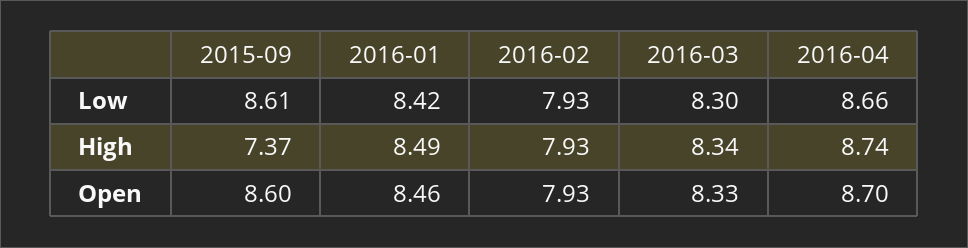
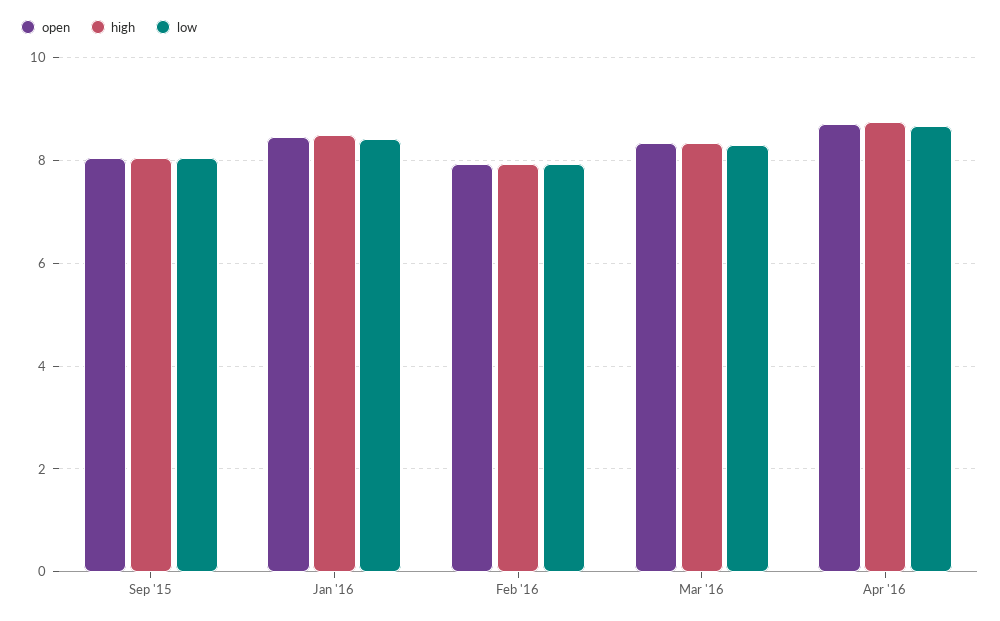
Low, 2015-09: 8.61 -> 8
High, 2015-09: 7.37 -> 8
Open, 2015-09: 8.6 -> 8

